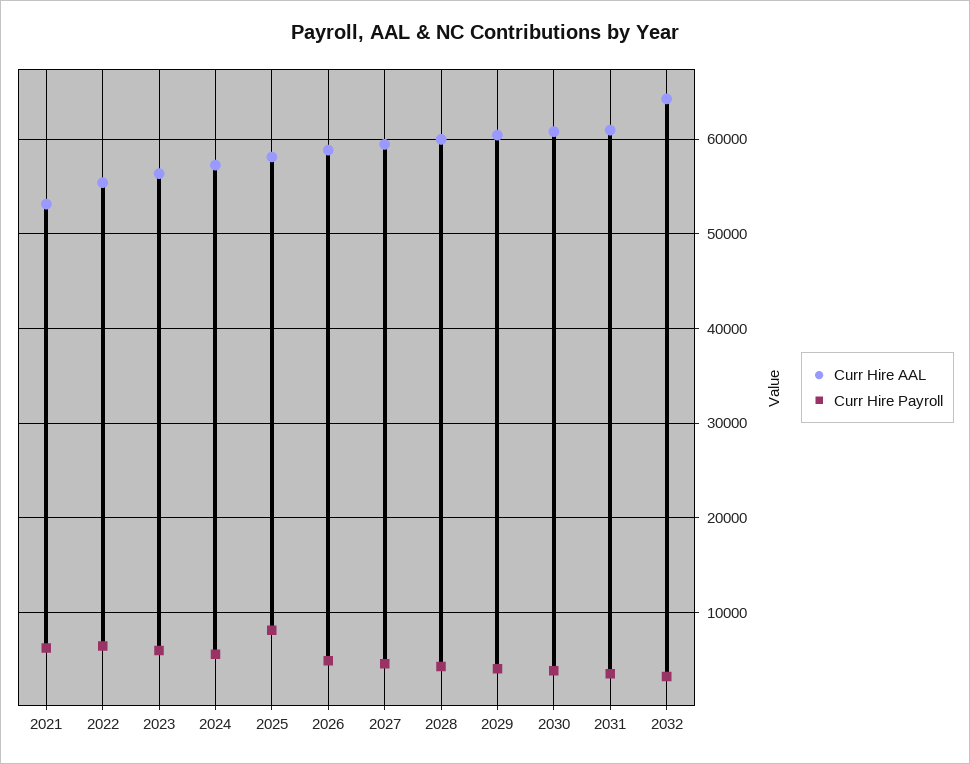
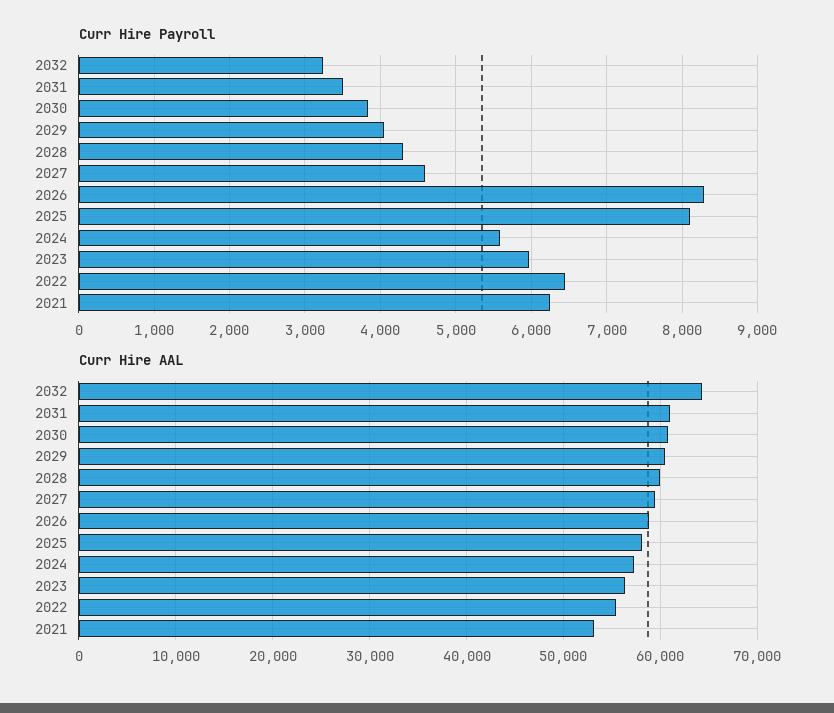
Curr Hire Payroll, 2026: 5000 -> 8300

